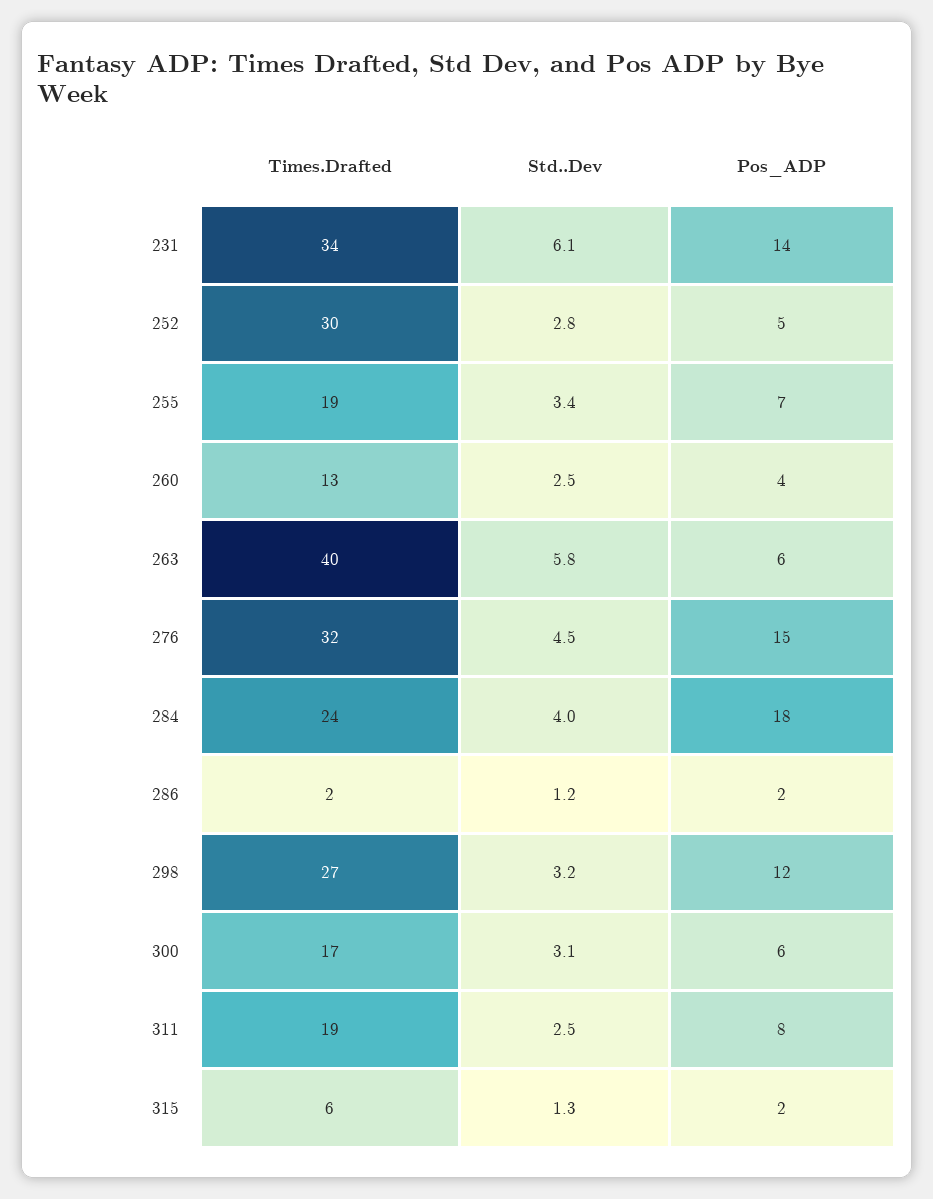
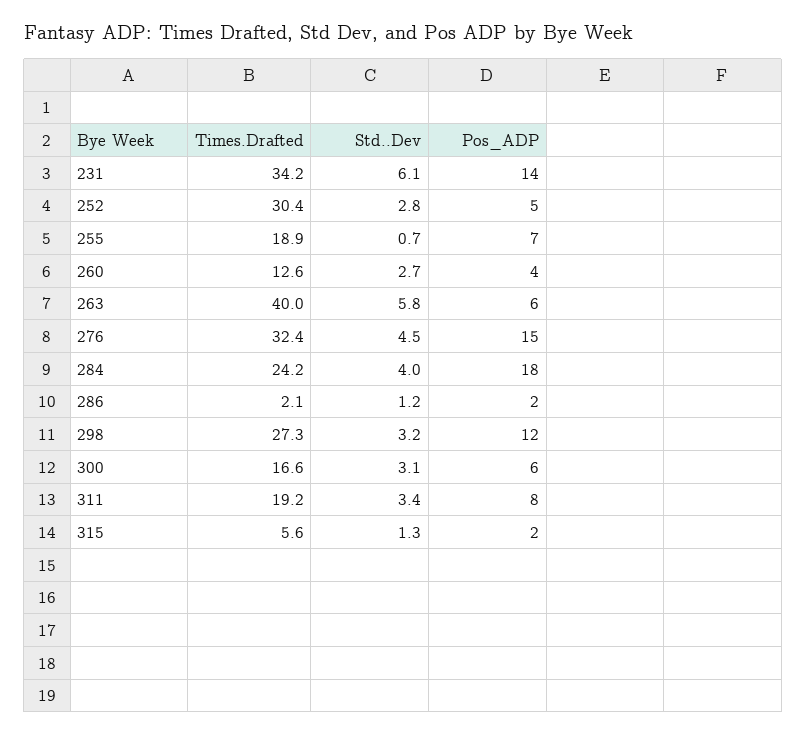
Std..Dev, 255: 3.4 -> 0.7
Std..Dev, 260: 2.5 -> 2.7
Std..Dev, 311: 2.5 -> 3.4

